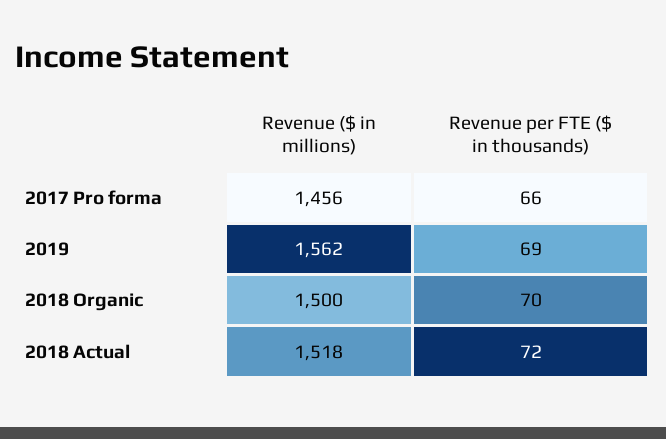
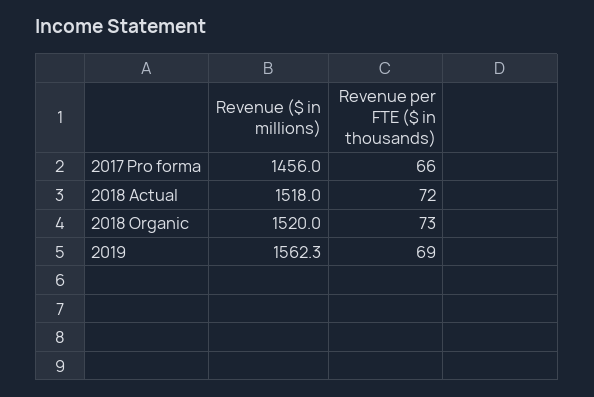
Revenue ($ in millions), 2018 Organic: 1500 -> 1520
Revenue per FTE ($ in thousands), 2018 Organic: 70 -> 73

